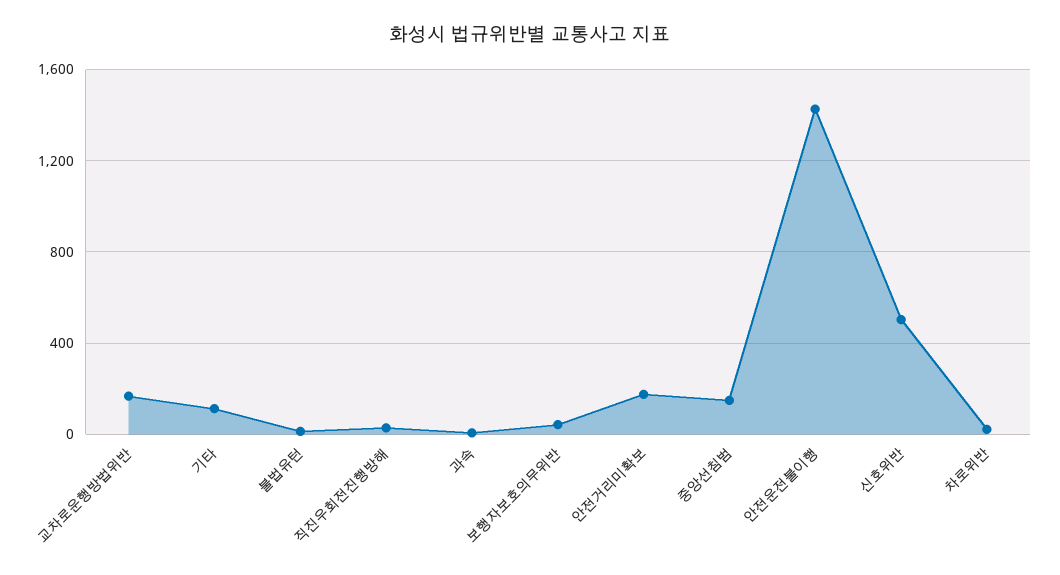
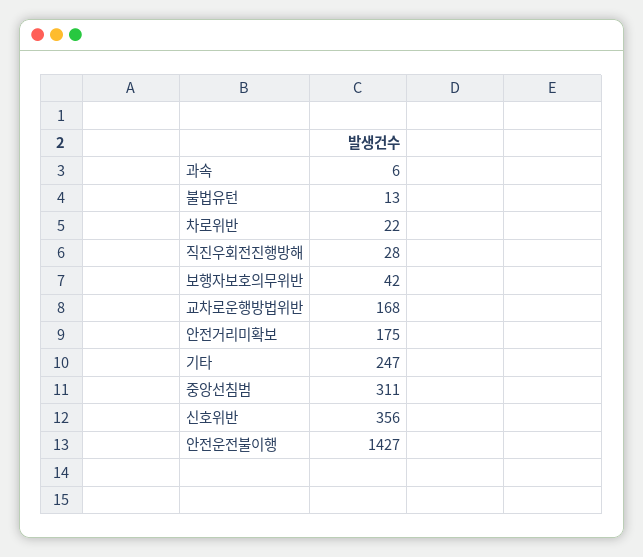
기타: 100 -> 247
중앙선침범: 150 -> 311
신호위반: 500 -> 356

